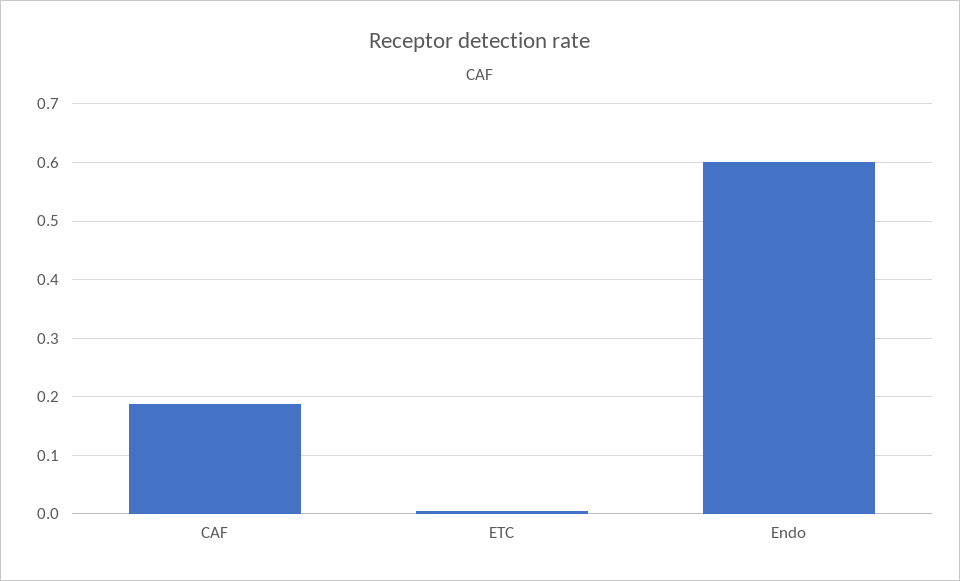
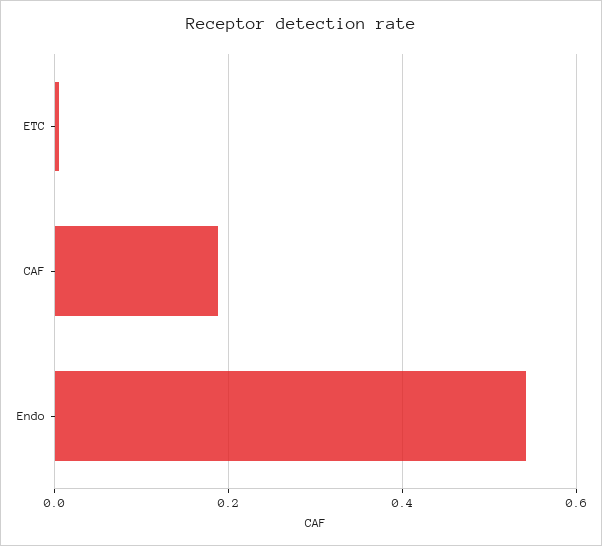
Endo: 0.6 -> 0.54

